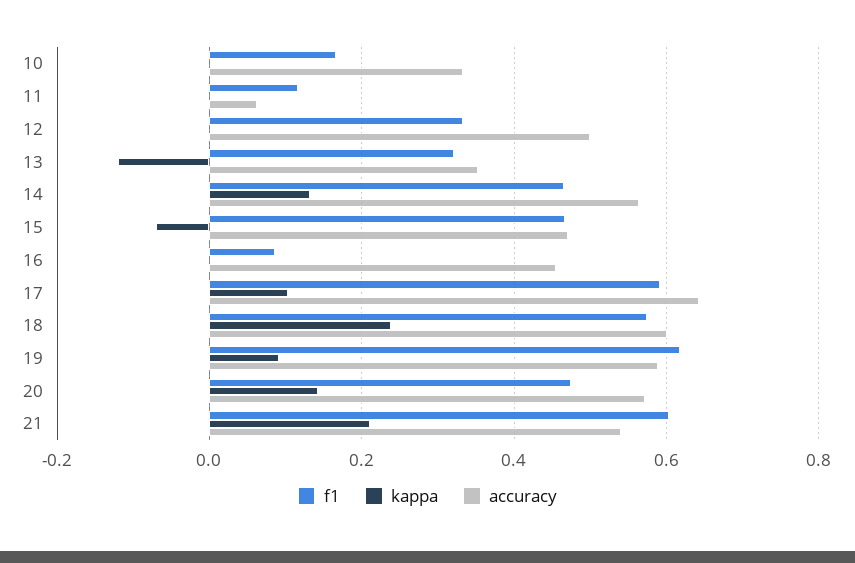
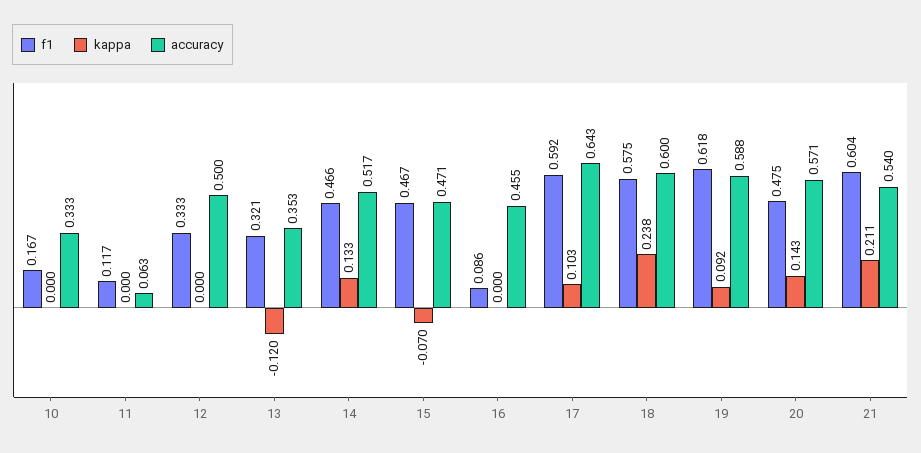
accuracy, 14: 0.56 -> 0.517

